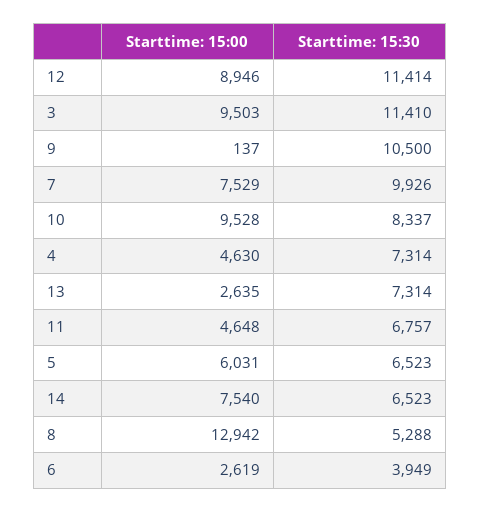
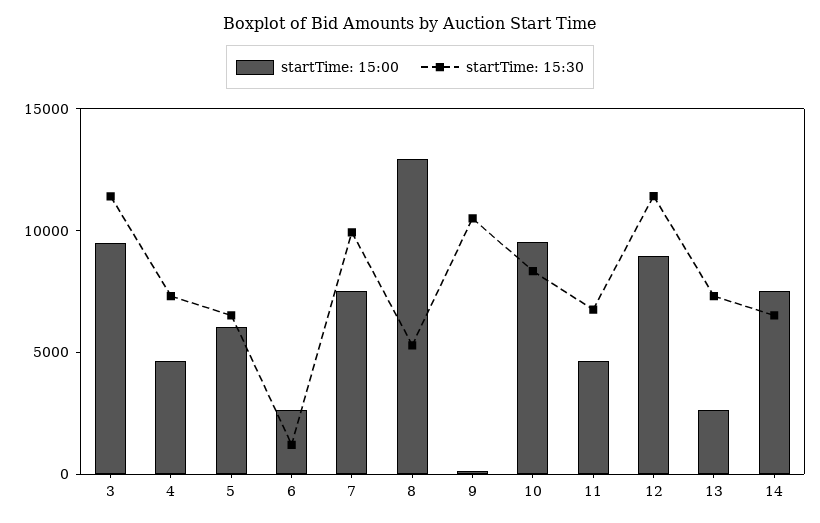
Starttime: 15:30, 6: 3949 -> 1000

